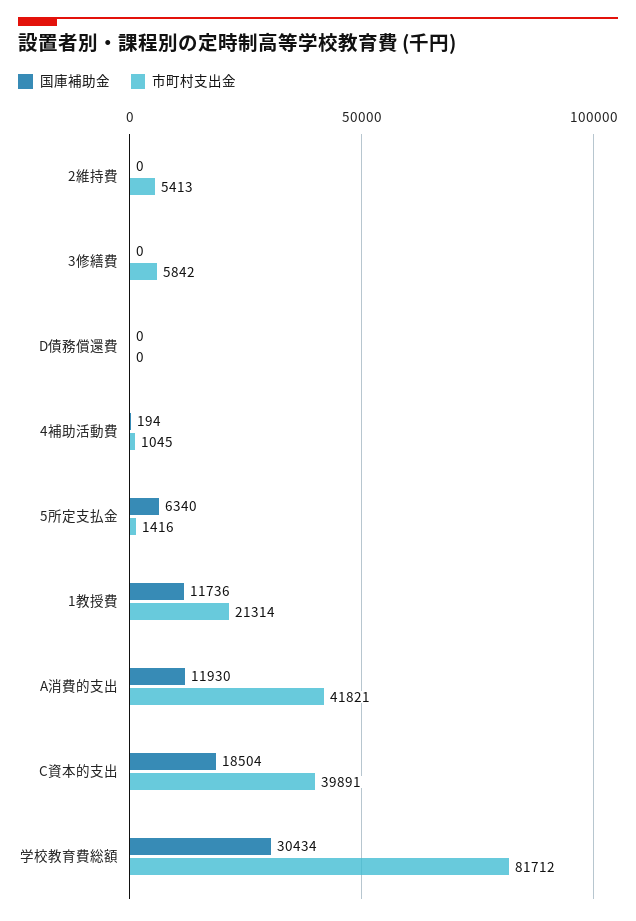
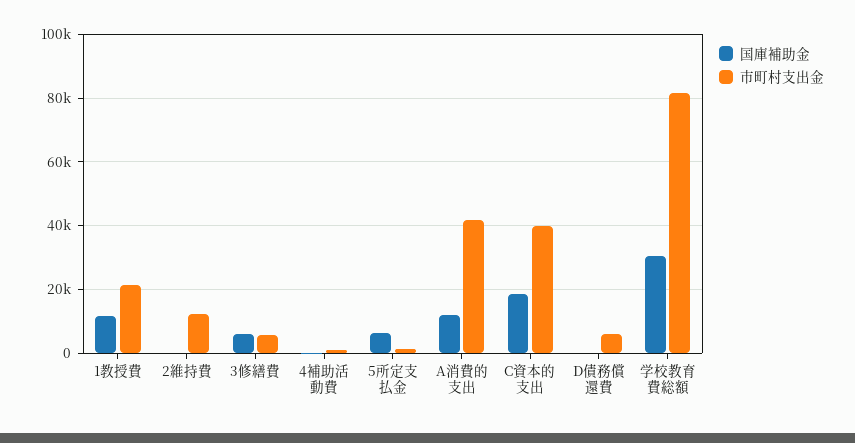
市町村支出金, 2維持費: 5413 -> 12000
国庫補助金, 3修繕費: 0 -> 6000
市町村支出金, D債務償還費: 0 -> 6000

